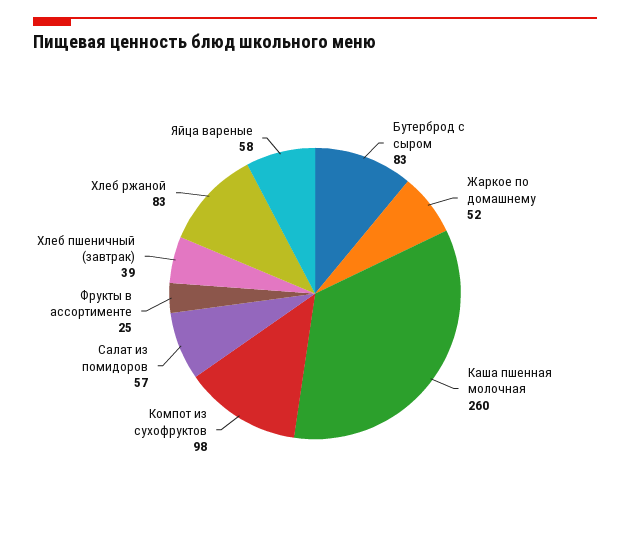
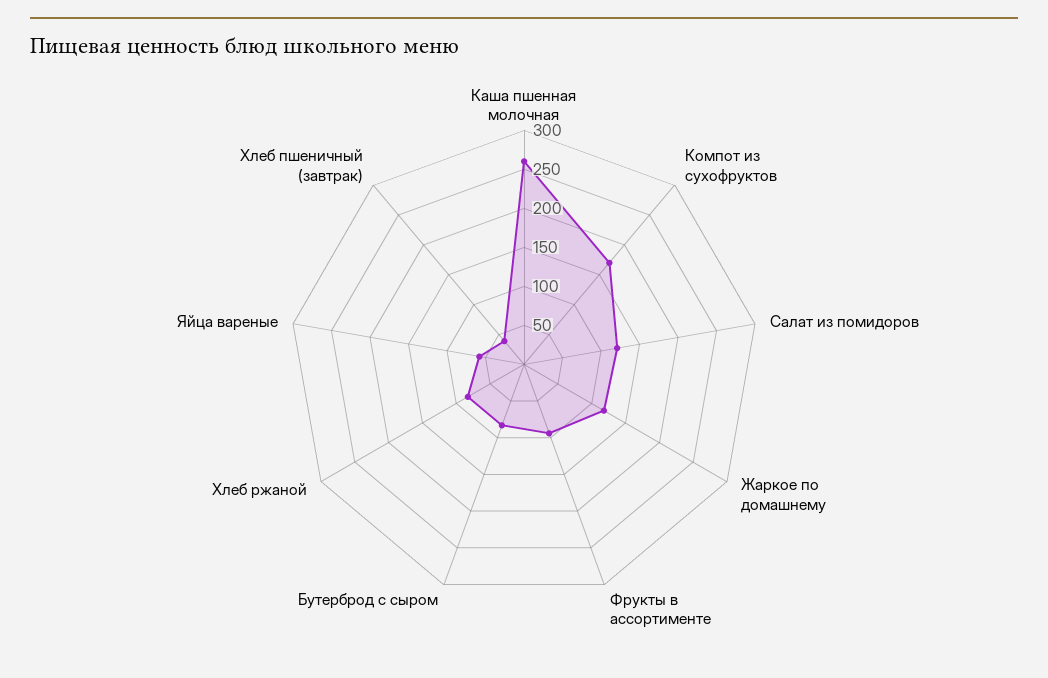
Жаркое по домашнему: 52 -> 125
Компот из сухофруктов: 98 -> 175
Салат из помидоров: 57 -> 125
Фрукты в ассортименте: 25 -> 100

